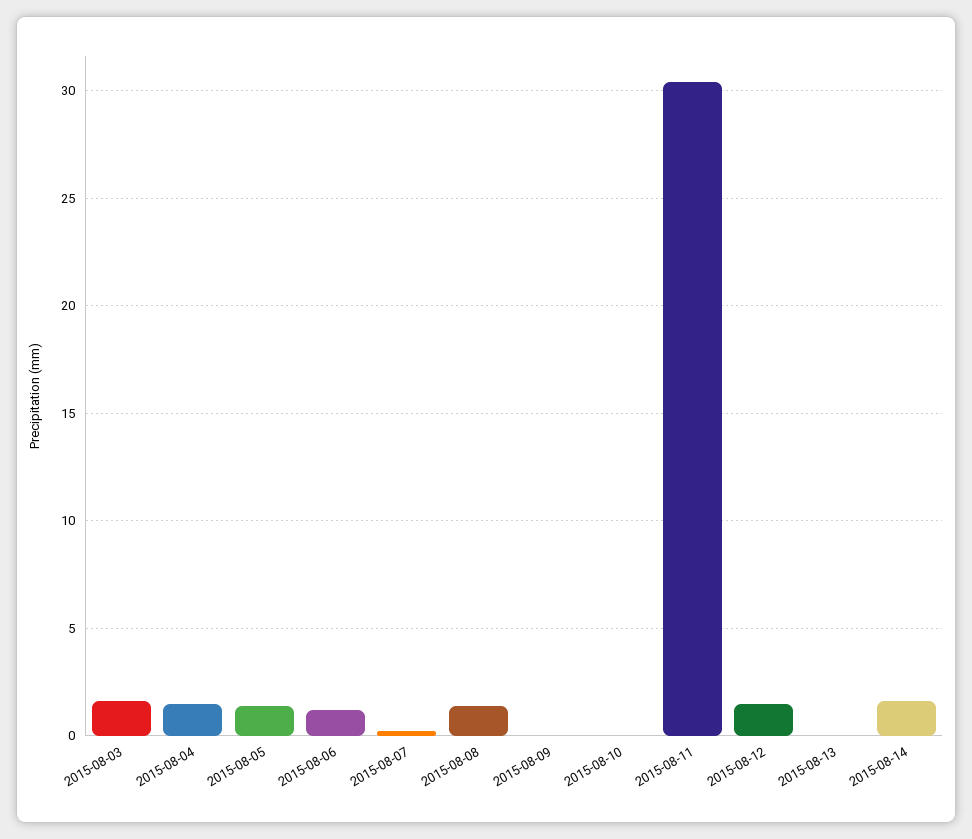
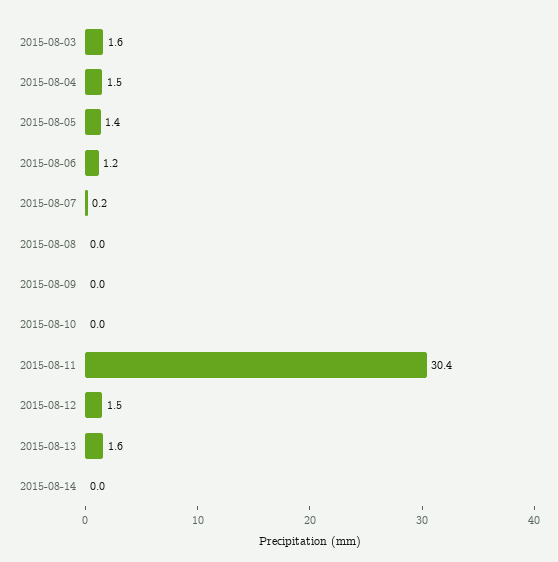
2015-08-08: 1.5 -> 0
2015-08-13: 0 -> 1.6
2015-08-14: 1.5 -> 0

